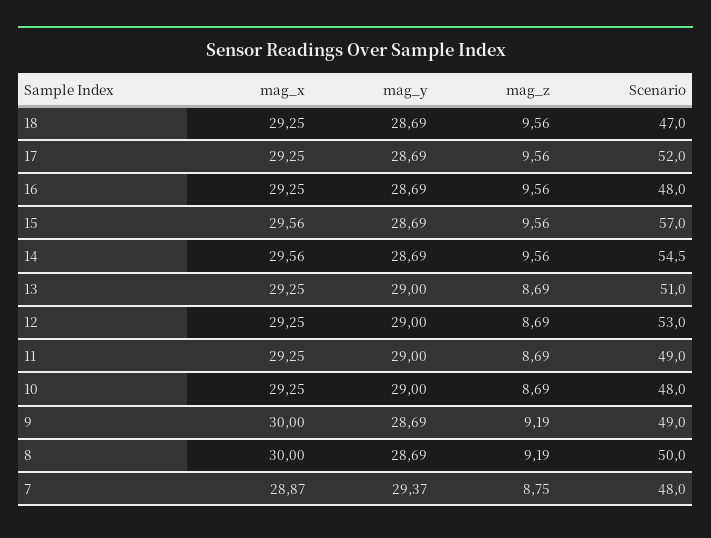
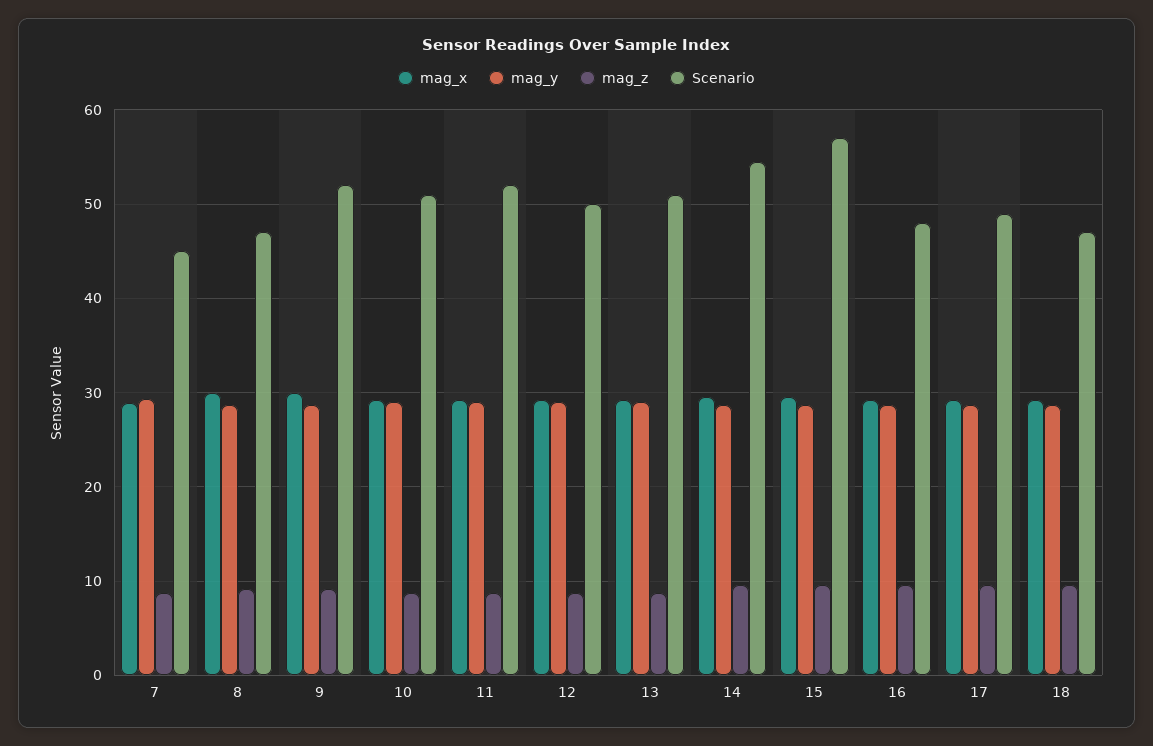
Scenario, 17: 52 -> 49
Scenario, 12: 53 -> 50
Scenario, 11: 49 -> 52
Scenario, 10: 48 -> 51
Scenario, 9: 49 -> 52
Scenario, 8: 50 -> 47
Scenario, 7: 48 -> 45

